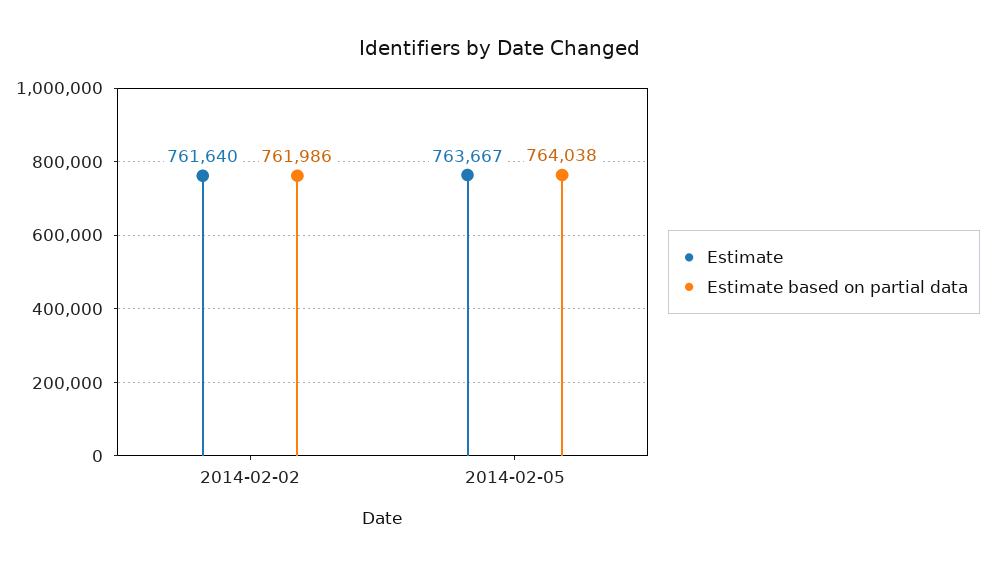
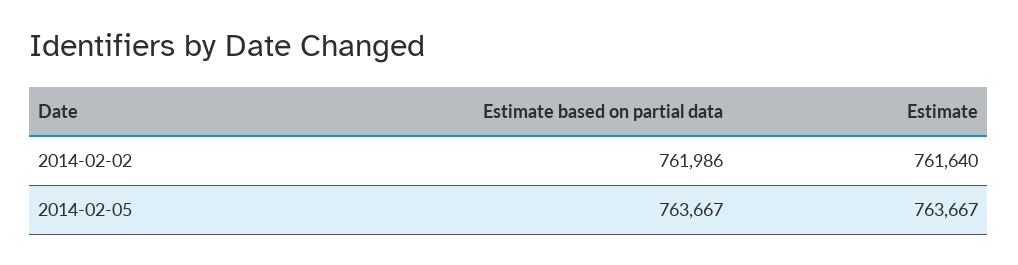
Estimate based on partial data, 2014-02-05: 764038 -> 763667

